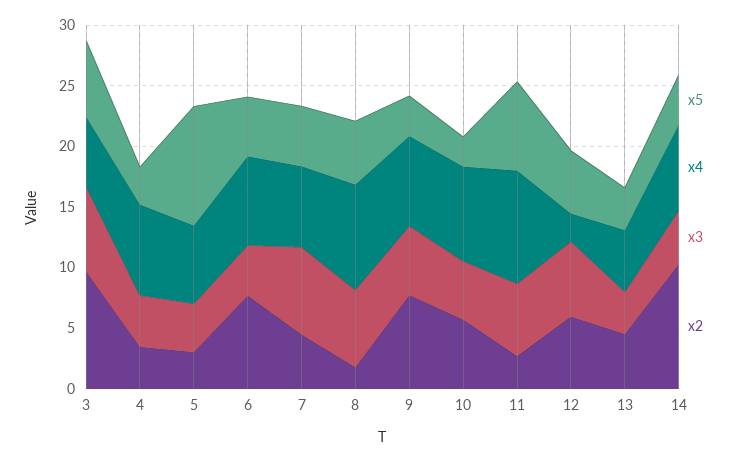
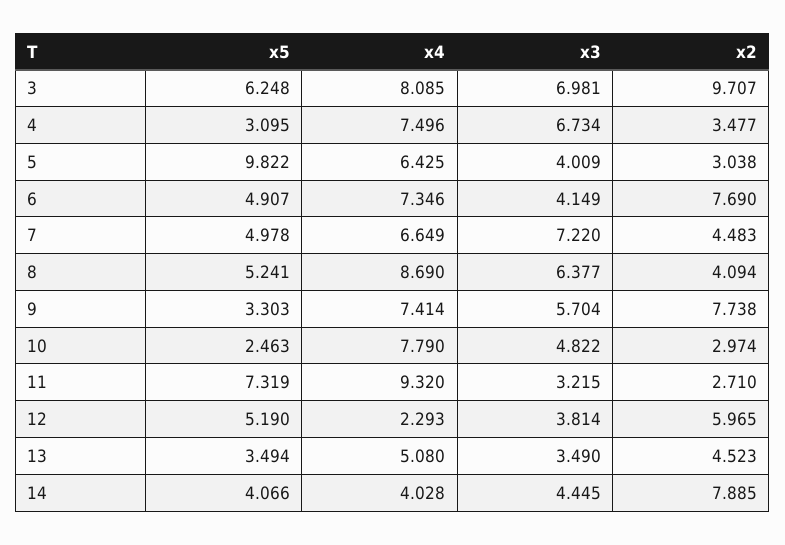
x4, 3: 6 -> 8.085
x3, 4: 4 -> 6.734
x2, 8: 2 -> 4.094
x2, 10: 6 -> 2.974
x3, 11: 6 -> 3.215
x3, 12: 6 -> 3.814
x4, 14: 7 -> 4.028
x2, 14: 10 -> 7.885

